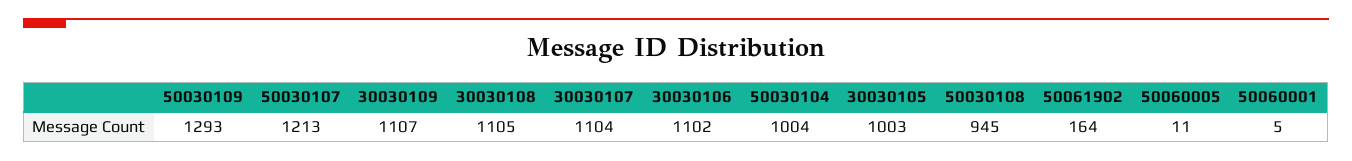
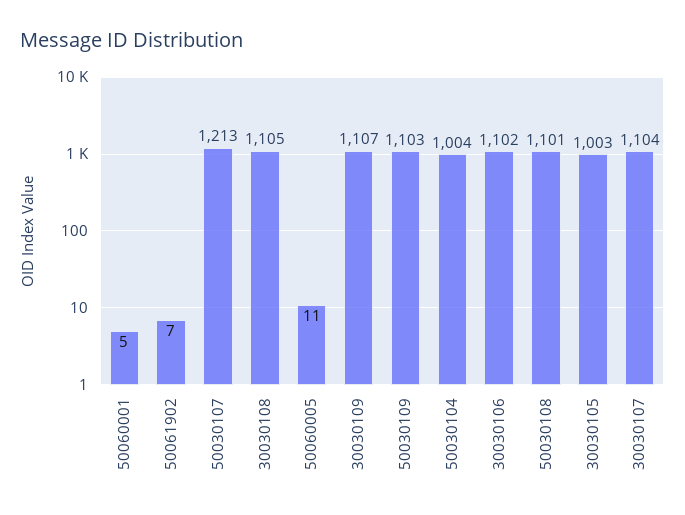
50030109: 1293 -> 1103
50030108: 945 -> 1101
50061902: 164 -> 7

